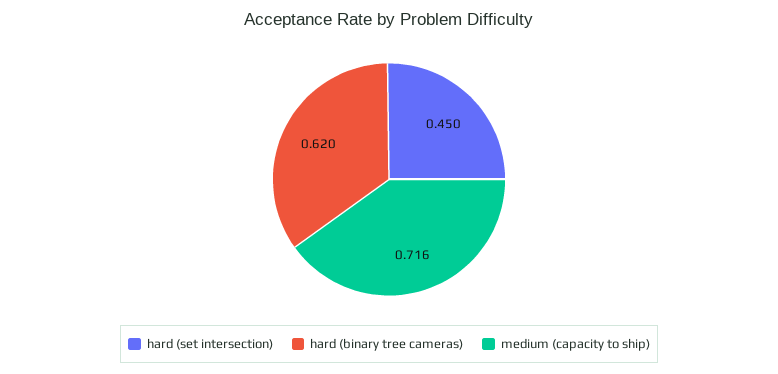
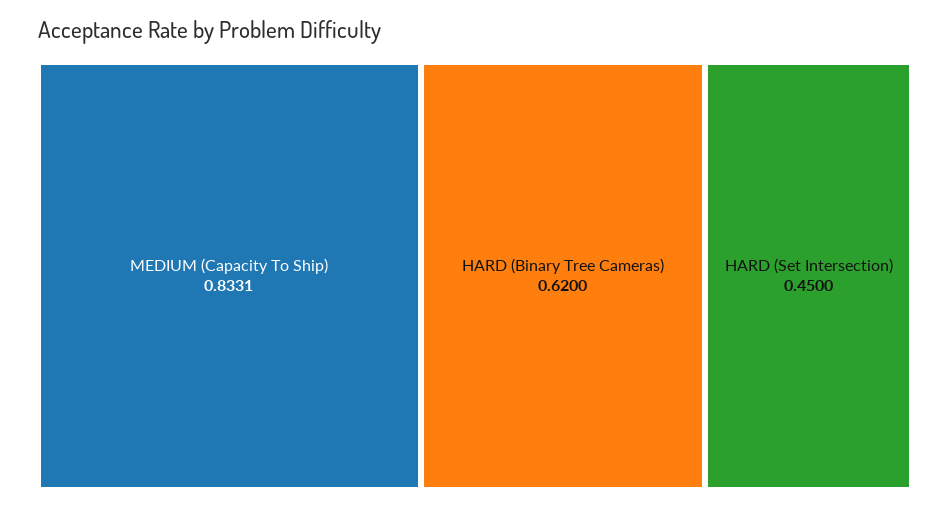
medium (capacity to ship): 0.716 -> 0.8331

